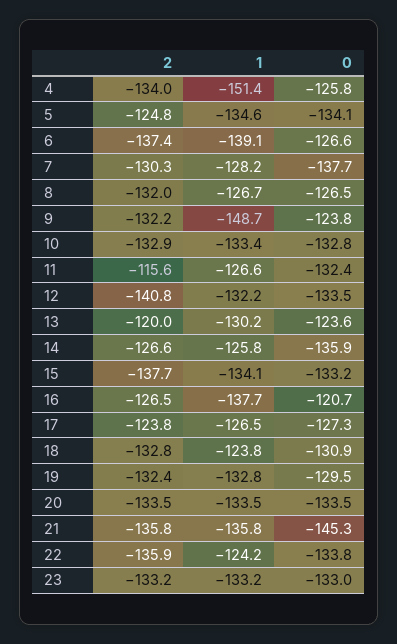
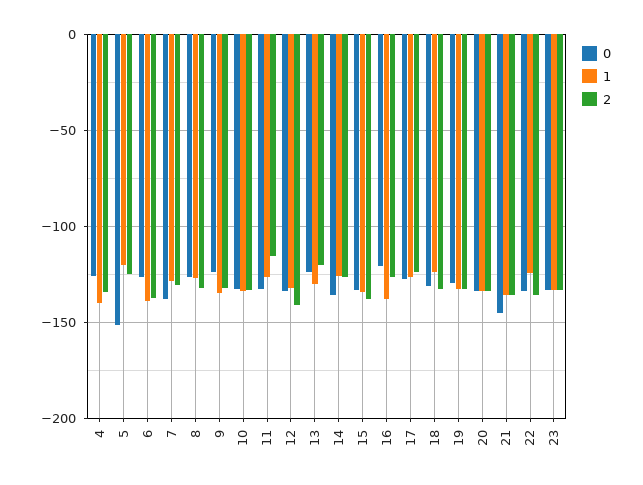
1, 4: -151.4 -> -140
1, 5: -134.6 -> -120
0, 5: -134.1 -> -150
1, 9: -148.7 -> -135

